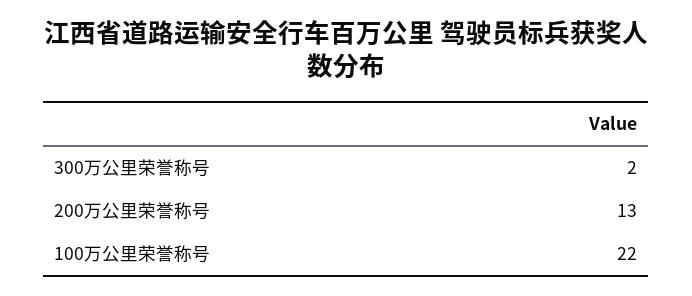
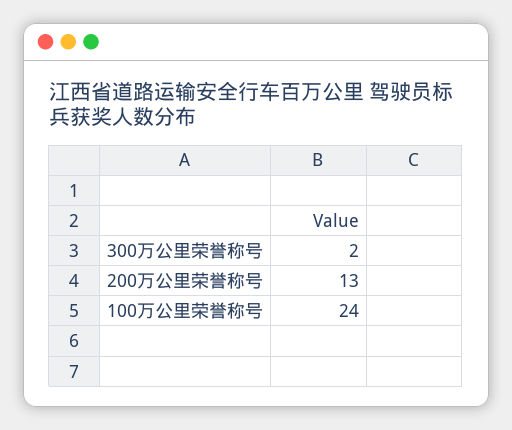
100万公里荣誉称号: 22 -> 24

